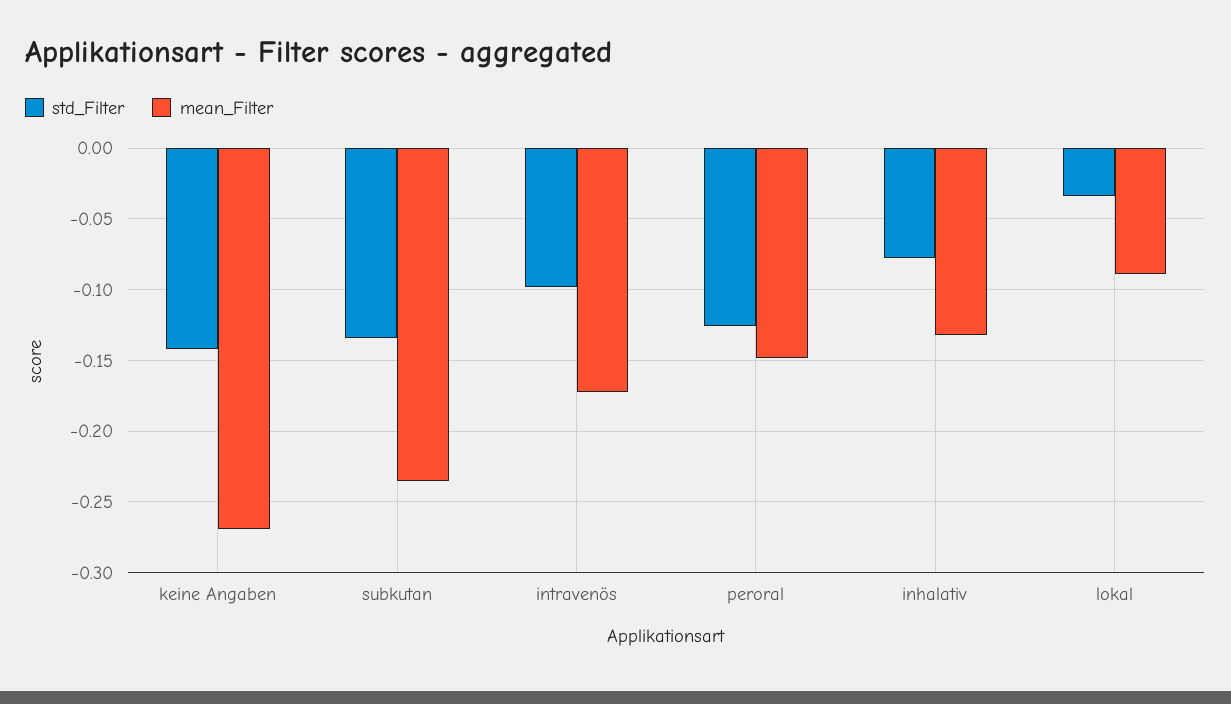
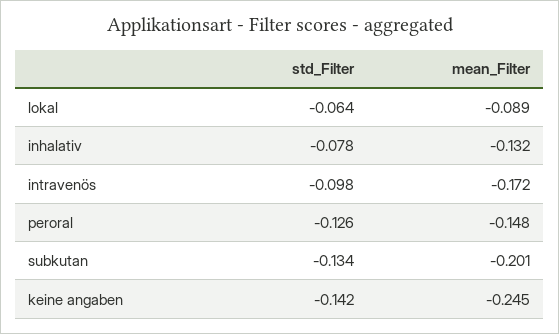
mean_Filter, keine Angaben: -0.27 -> -0.245
mean_Filter, subkutan: -0.235 -> -0.201
std_Filter, lokal: -0.035 -> -0.064

